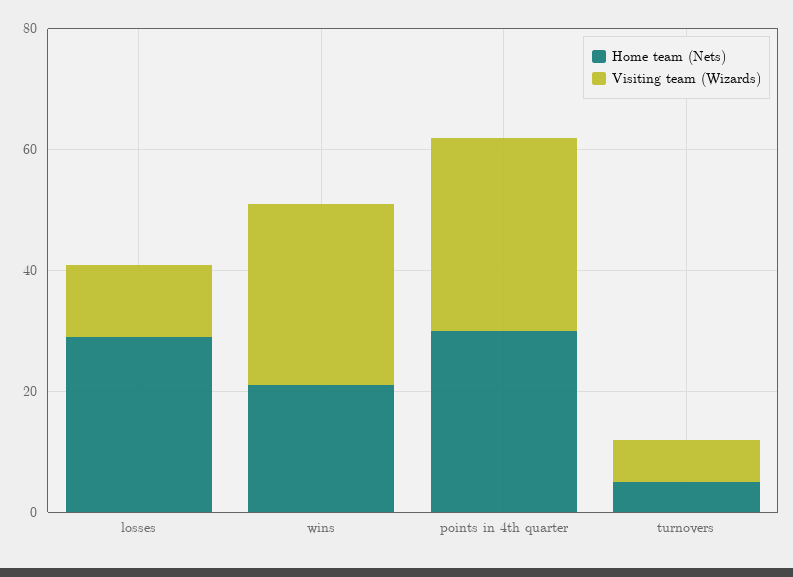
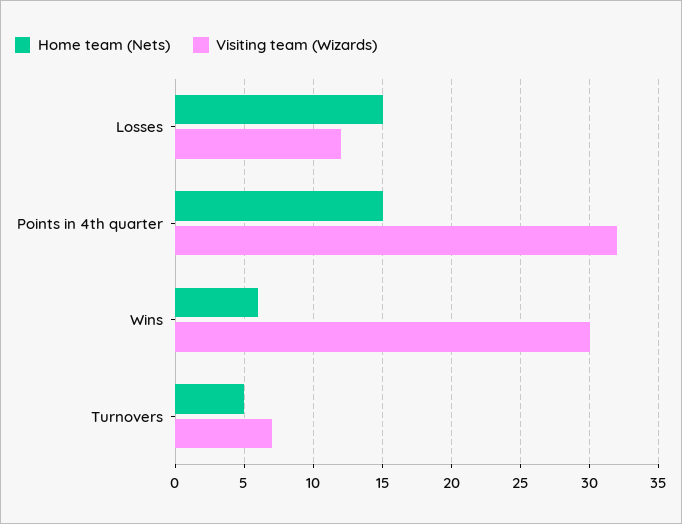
Home team (Nets), losses: 30 -> 15
Home team (Nets), wins: 20 -> 6
Home team (Nets), points in 4th quarter: 30 -> 15

